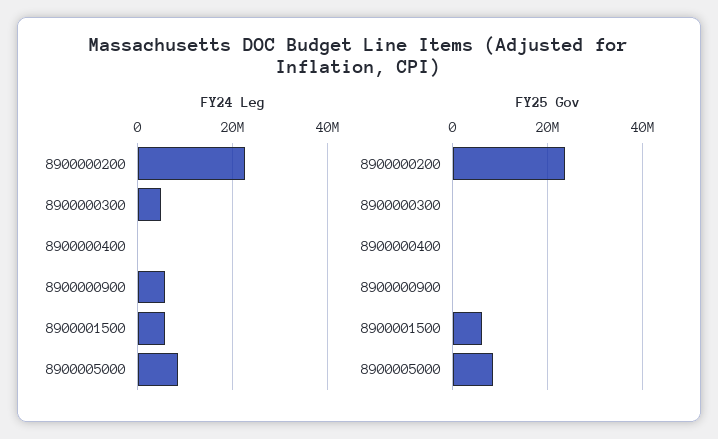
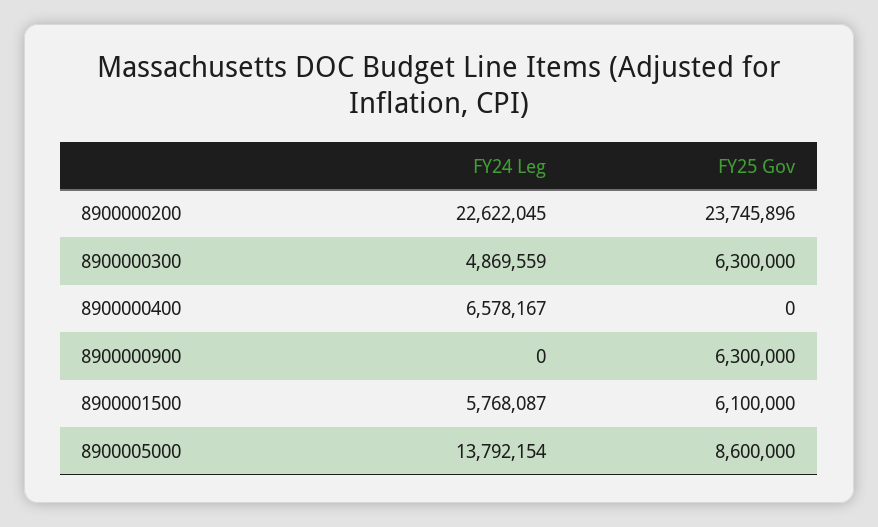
FY24 Leg, 8900000400: 0 -> 6578167
FY24 Leg, 8900000900: 6000000 -> 0
FY24 Leg, 8900005000: 8000000 -> 13792154
FY25 Gov, 8900000300: 0 -> 6300000
FY25 Gov, 8900000900: 0 -> 6300000

